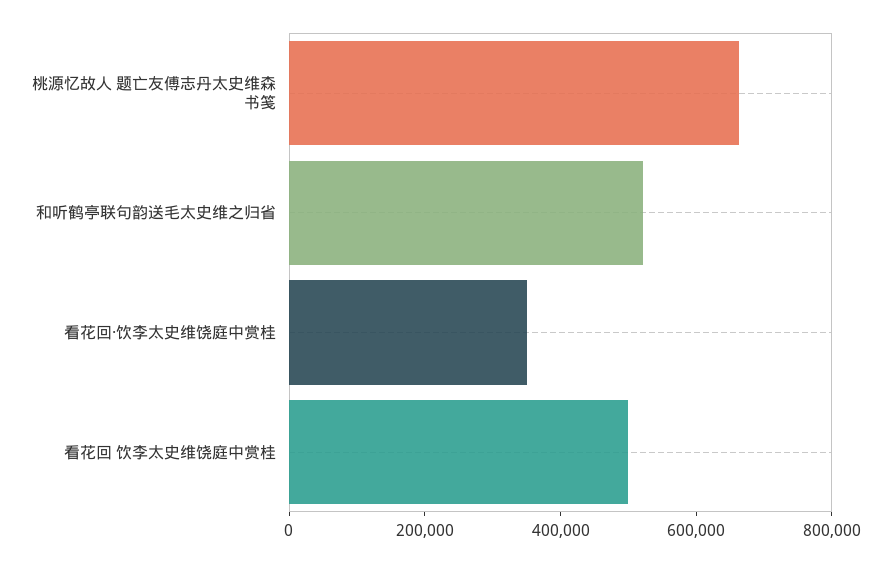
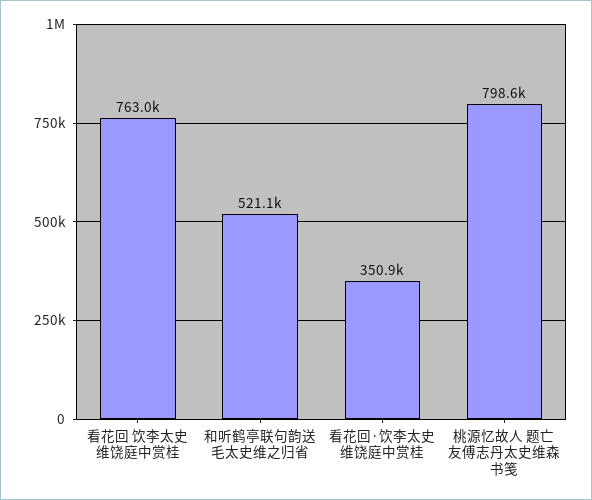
桃源忆故人 题亡友傅志丹太史维森书笺: 650000 -> 798600
看花回 饮李太史维饶庭中赏桂: 500000 -> 763000

